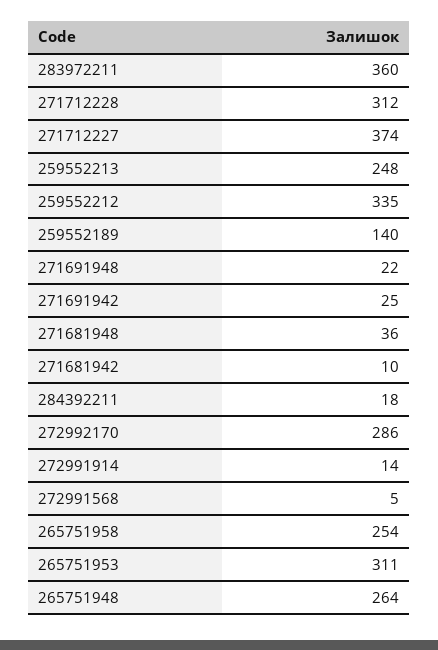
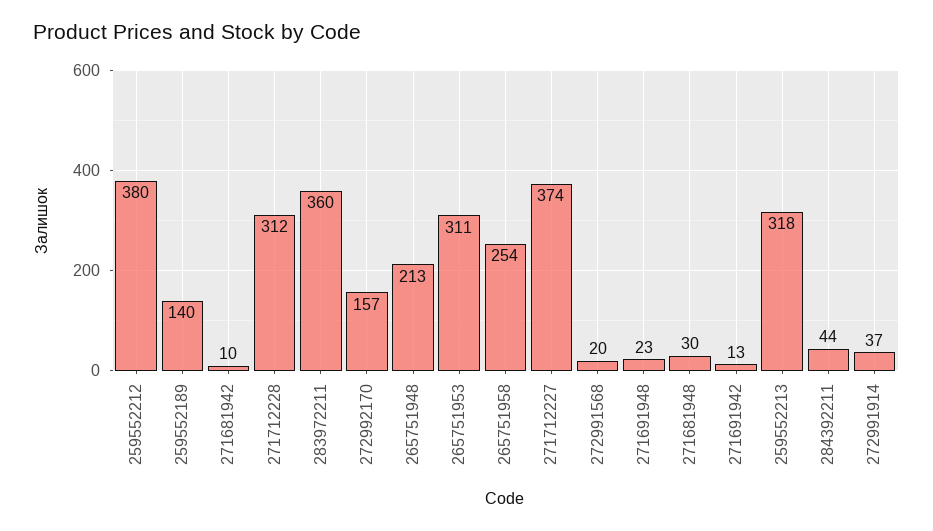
259552213: 248 -> 318
259552212: 335 -> 380
271691948: 22 -> 23
271691942: 25 -> 13
271681948: 36 -> 30
284392211: 18 -> 44
272992170: 286 -> 157
272991914: 14 -> 37
272991568: 5 -> 20
265751948: 264 -> 213

